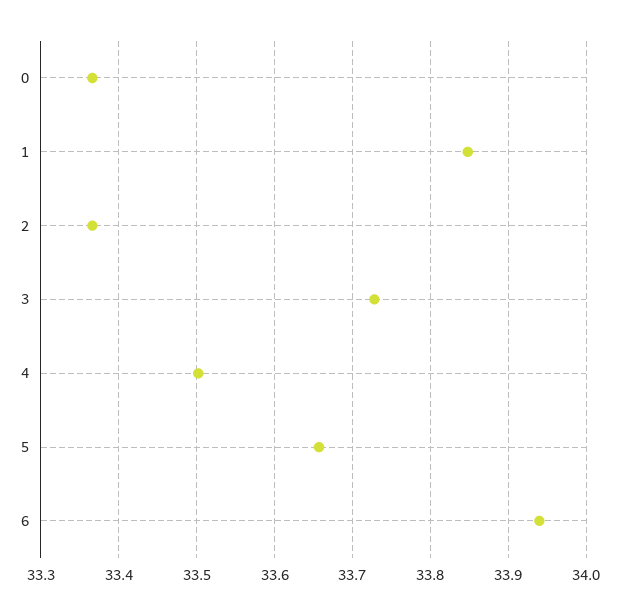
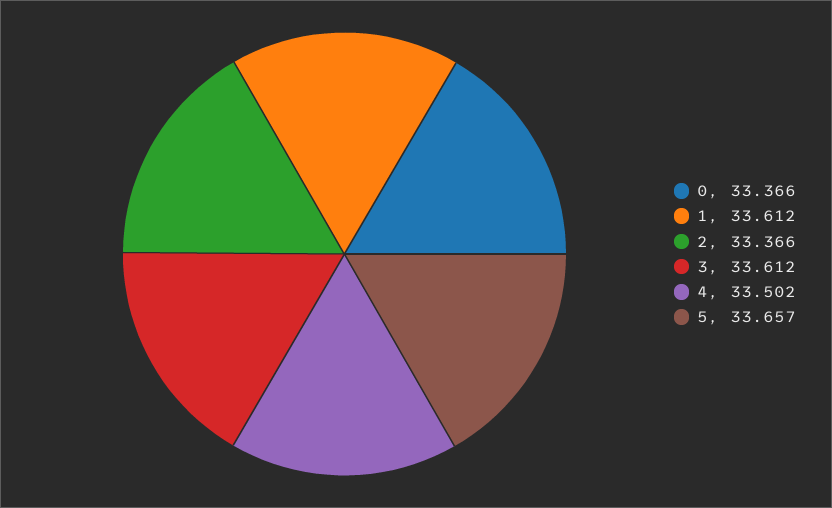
1: 33.85 -> 33.612
3: 33.73 -> 33.612
6: 33.94 -> none

